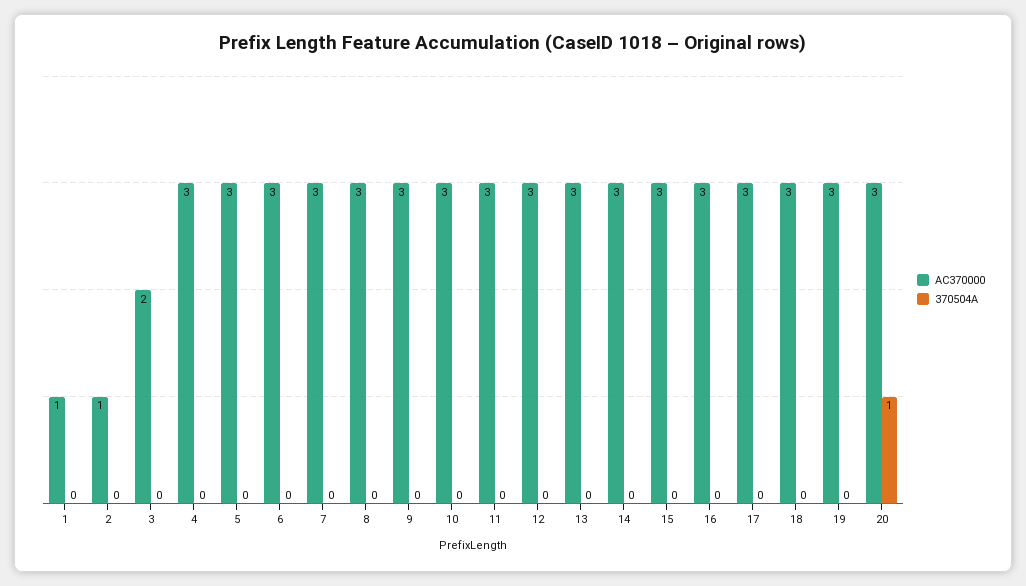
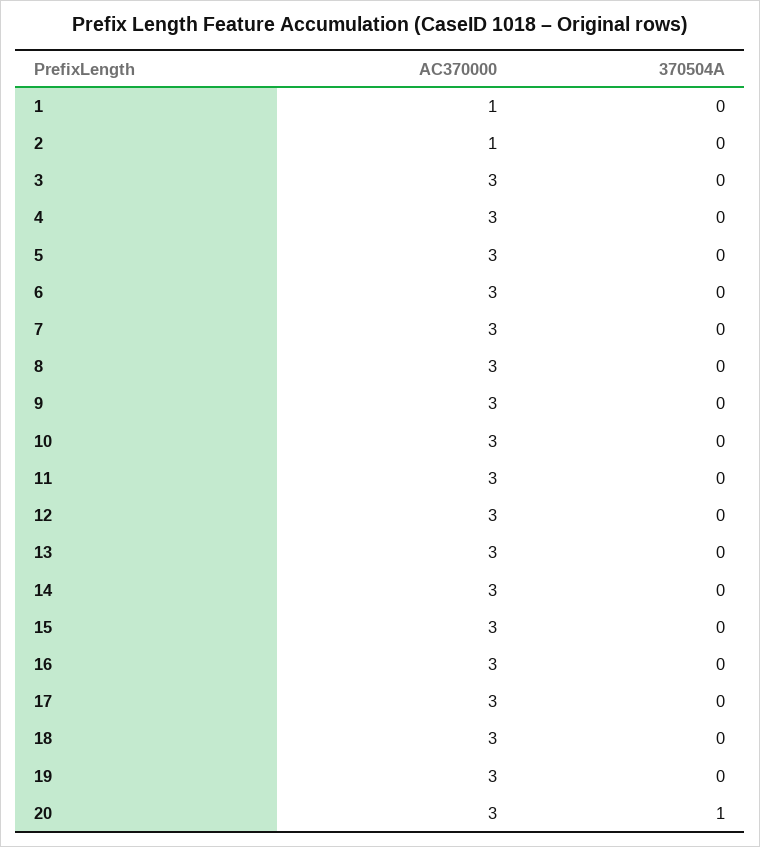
AC370000, 3: 2 -> 3

